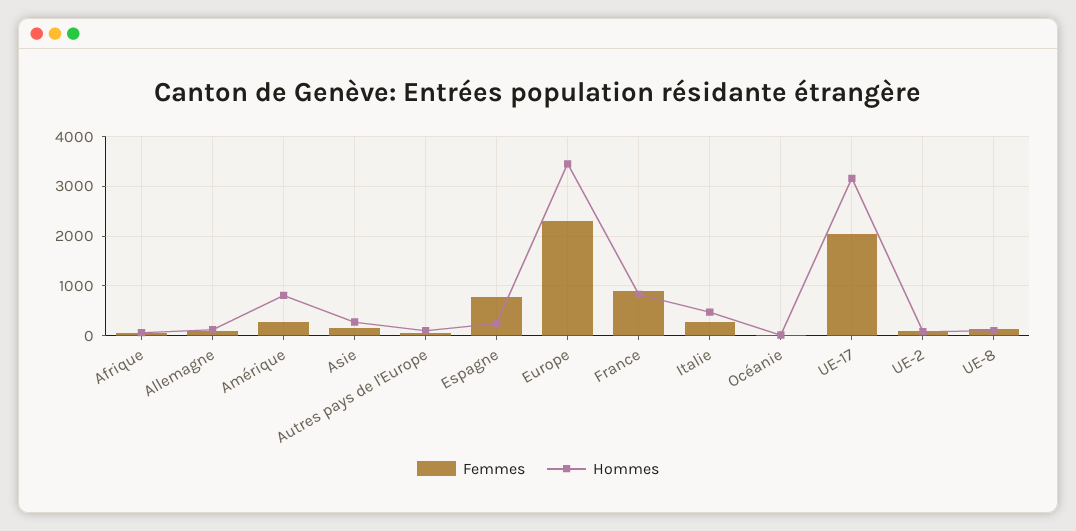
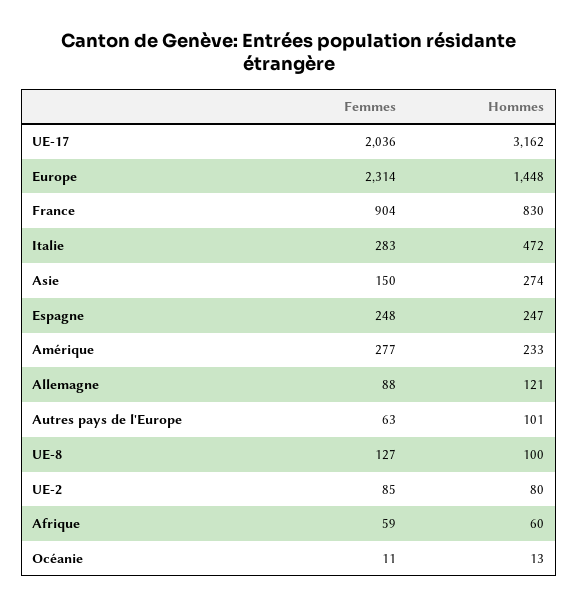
Hommes, Amérique: 800 -> 233
Femmes, Espagne: 800 -> 248
Hommes, Europe: 3400 -> 1448

